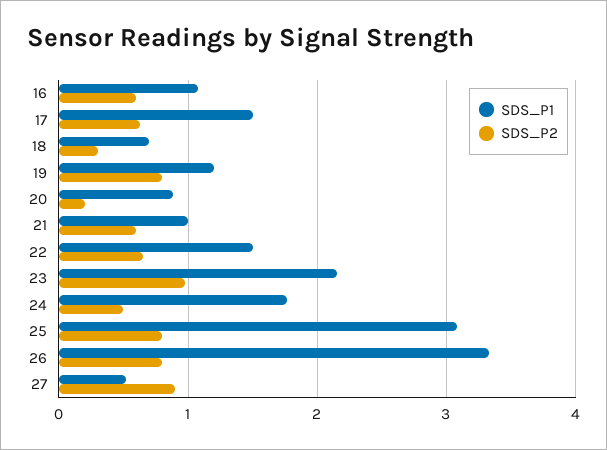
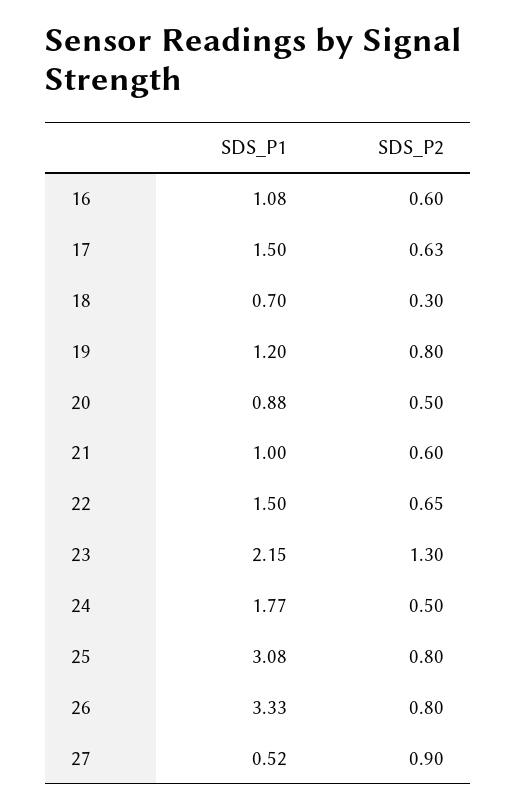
SDS_P2, 20: 0.2 -> 0.5
SDS_P2, 23: 1 -> 1.3

